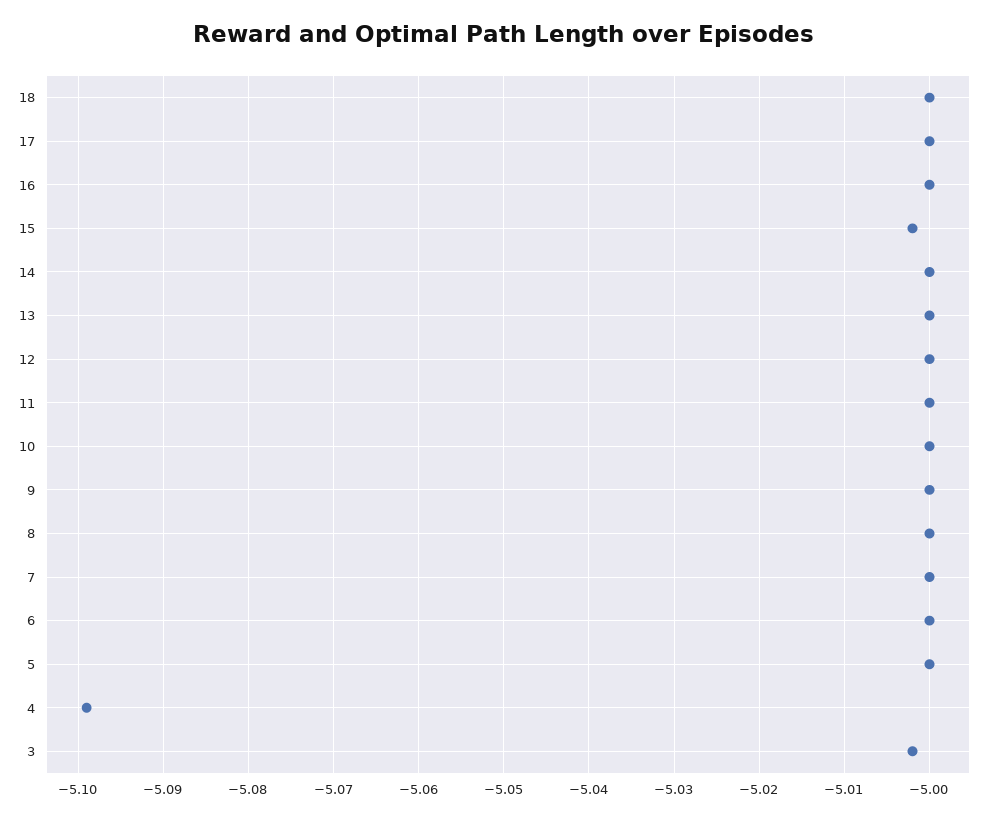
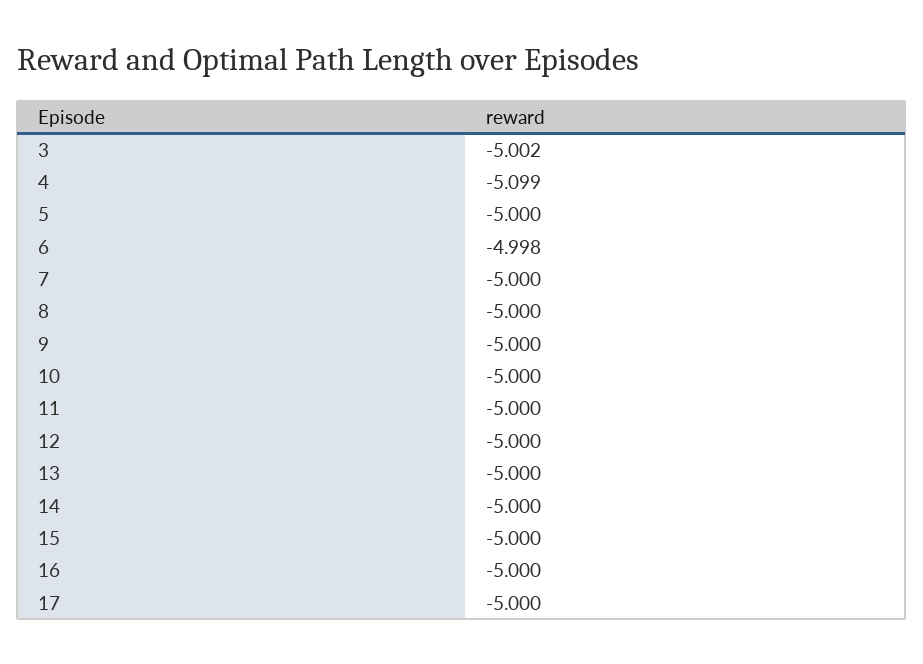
18: -5 -> none
15: -5.002 -> -5
6: -5 -> -4.998

